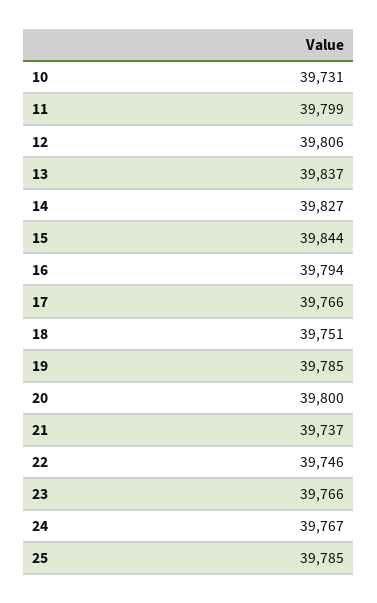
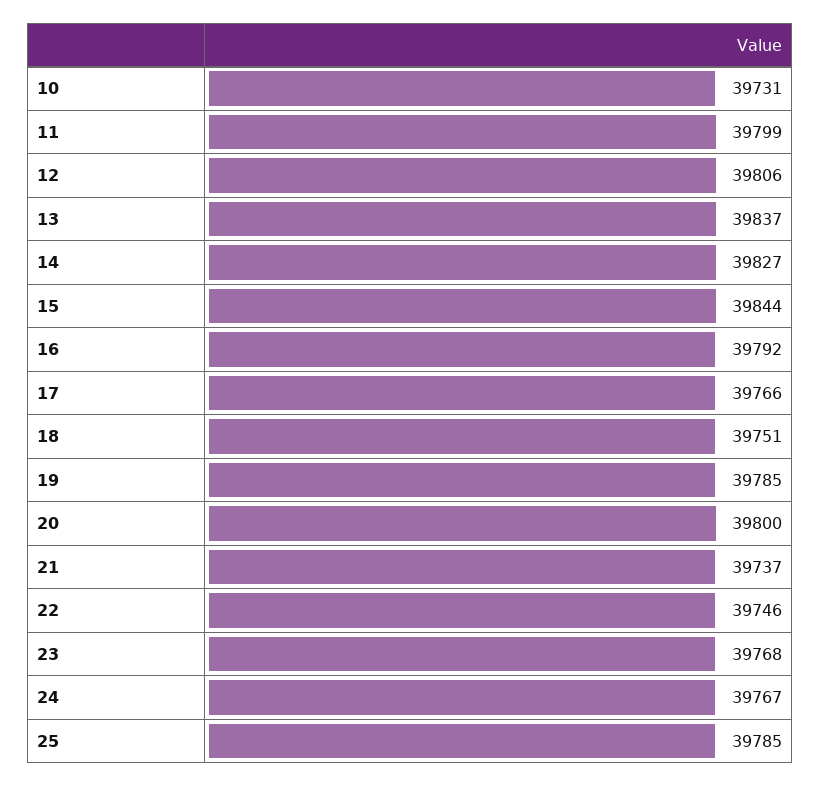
16: 39794 -> 39792
23: 39766 -> 39768

